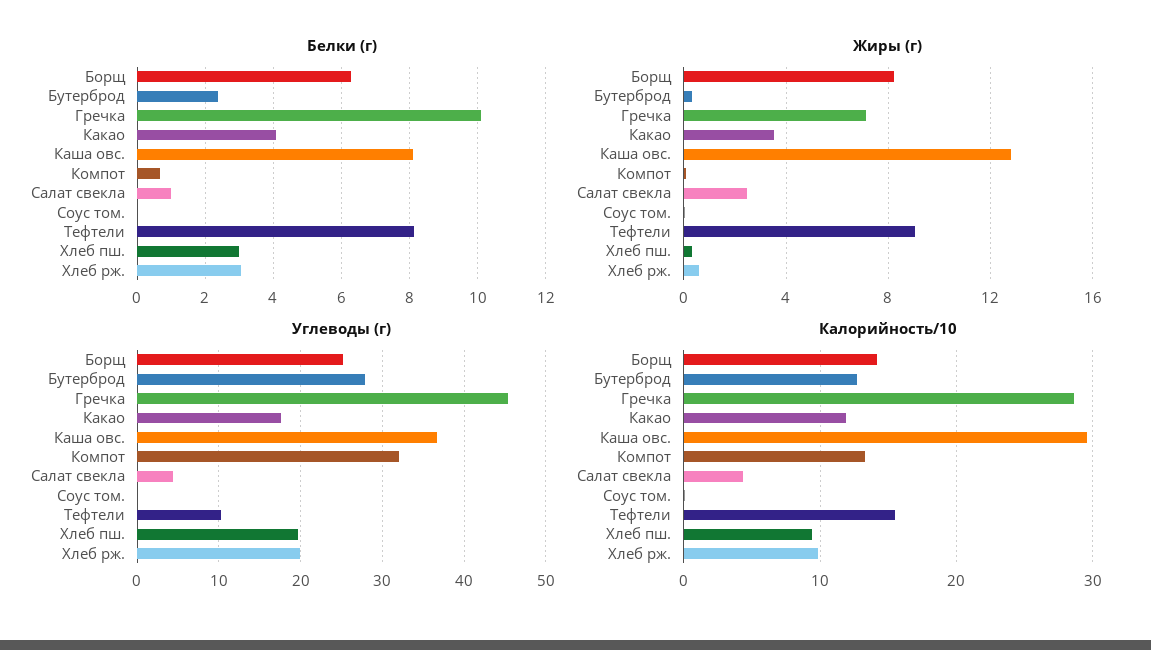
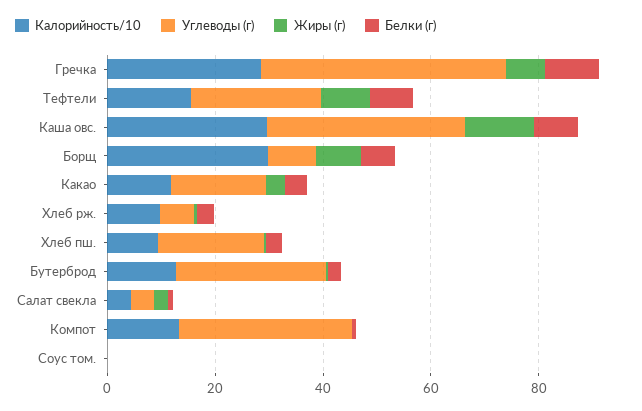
Углеводы (г), Борщ: 25 -> 10
Углеводы (г), Тефтели: 10 -> 25
Углеводы (г), Хлеб рж.: 20 -> 5
Калорийность/10, Борщ: 14 -> 30

